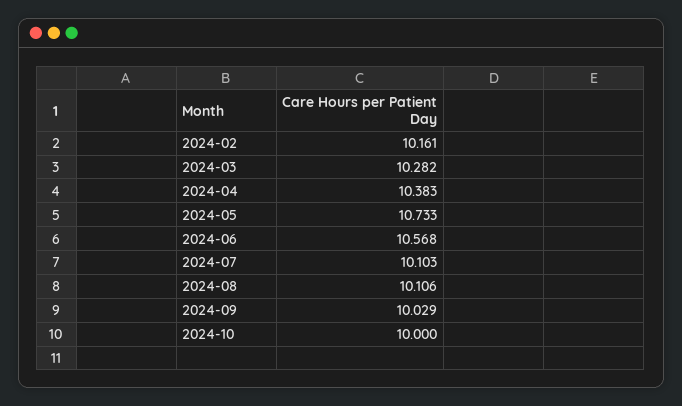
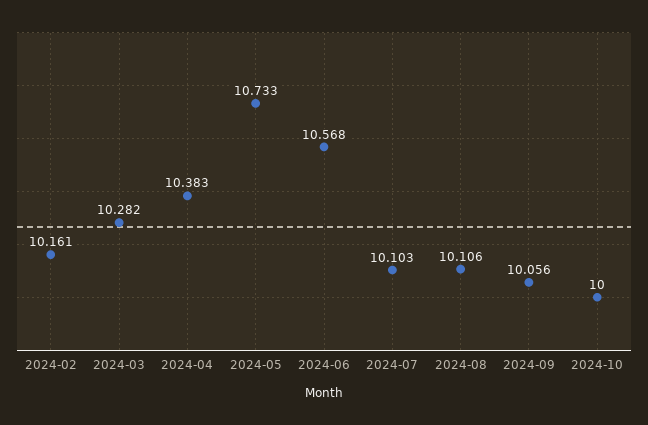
2024-09: 10.029 -> 10.056

